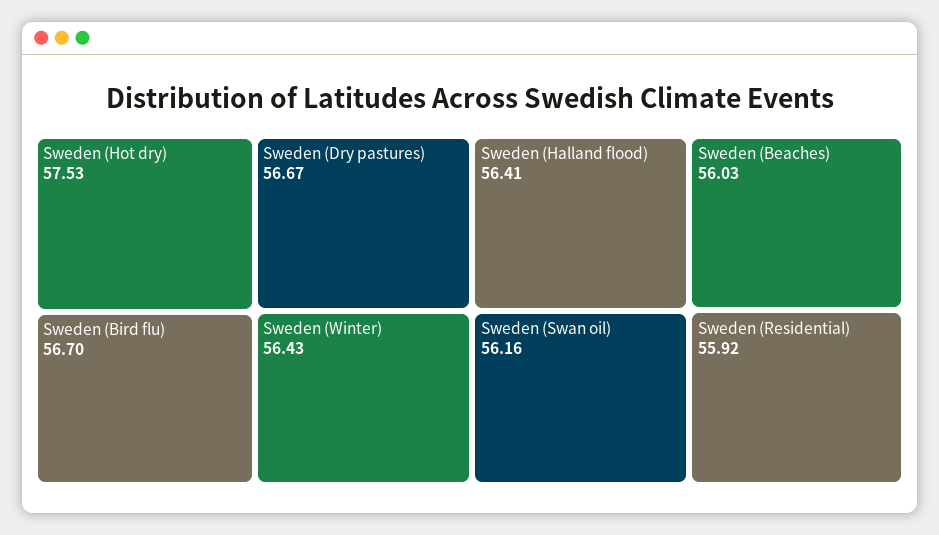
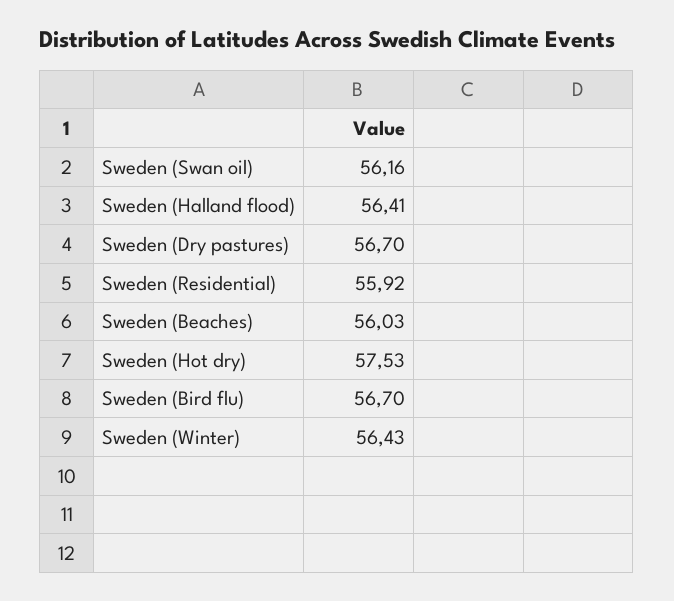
Sweden (Dry pastures): 56.67 -> 56.7

